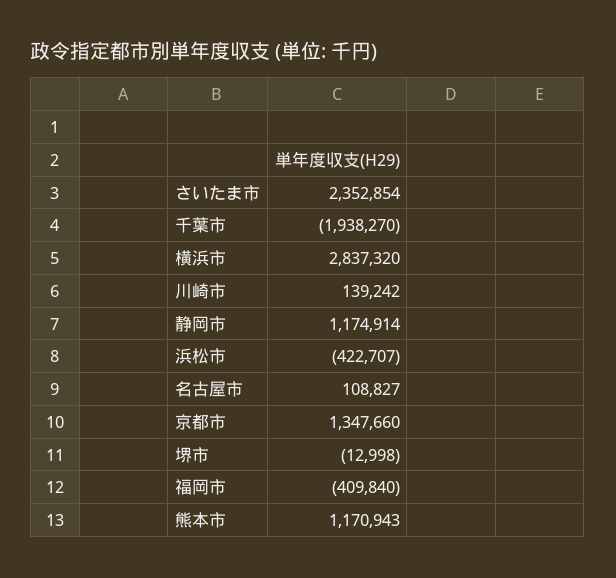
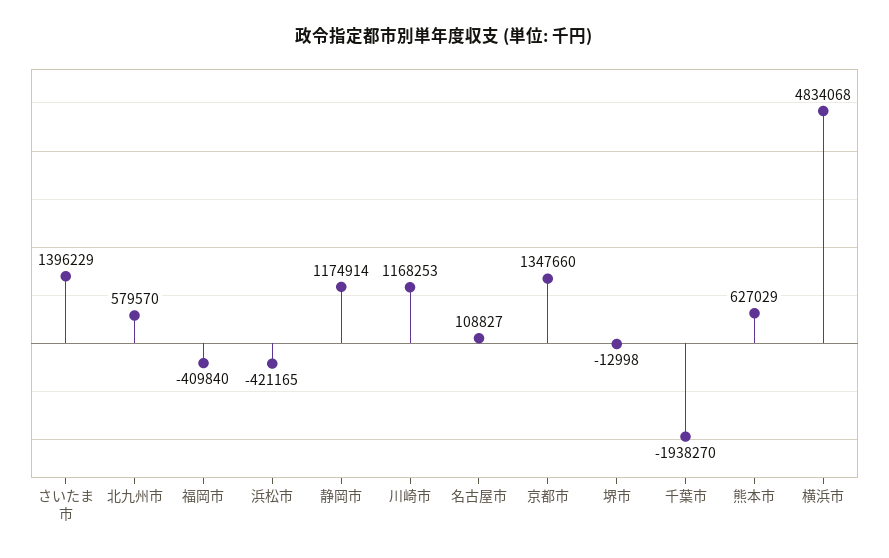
さいたま市: 2352854 -> 1396229
横浜市: 2837320 -> 4834068
川崎市: 139242 -> 1168253
浜松市: -422707 -> -421165
熊本市: 1170943 -> 627029
北九州市: none -> 579570

